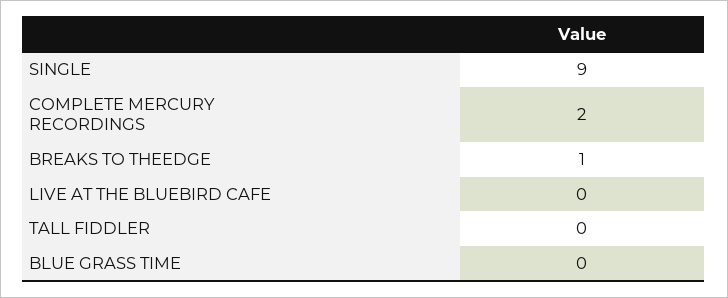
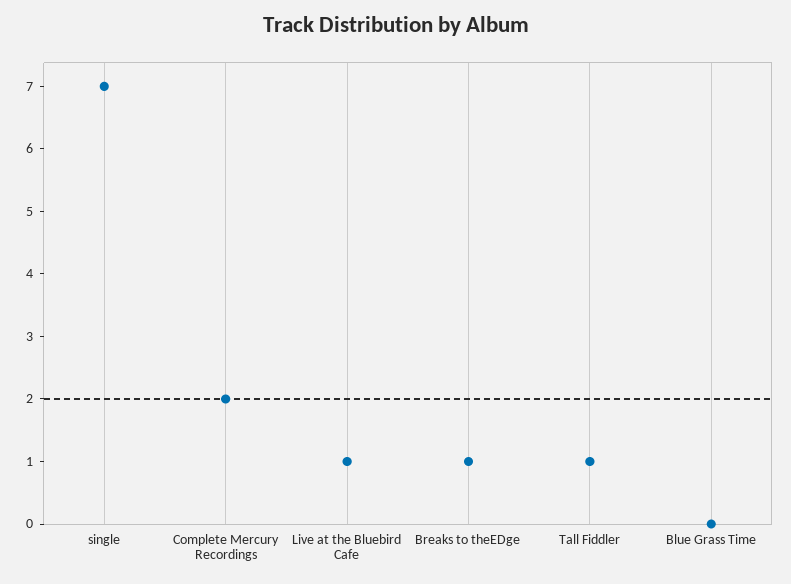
SINGLE: 9 -> 7
LIVE AT THE BLUEBIRD CAFE: 0 -> 1
TALL FIDDLER: 0 -> 1

